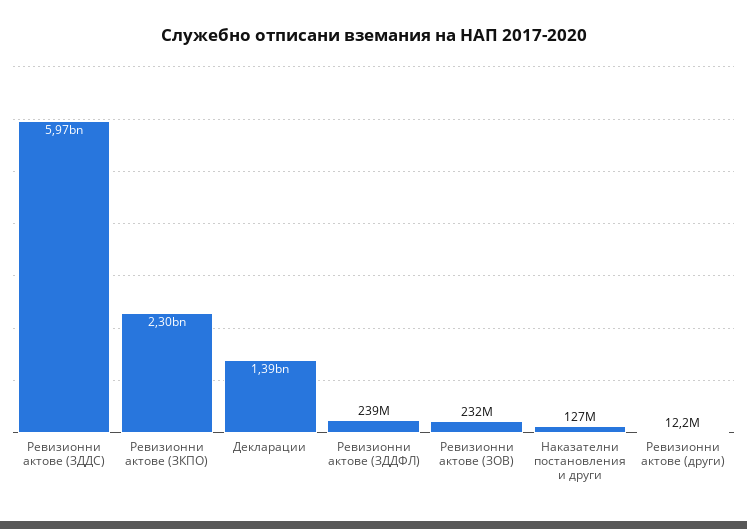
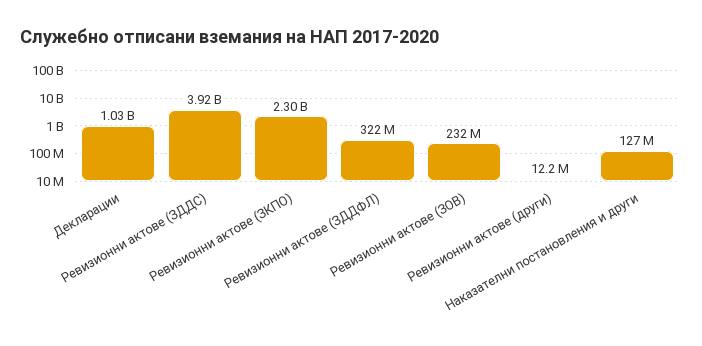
Ревизионни актове (ЗДДС): 5970000000 -> 3920000000
Декларации: 1390000000 -> 1030000000
Ревизионни актове (ЗДДФЛ): 239000000 -> 322000000

